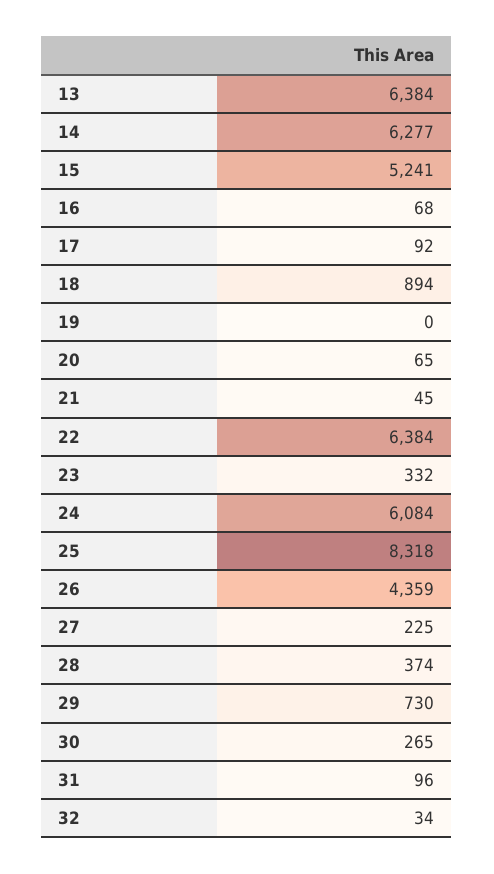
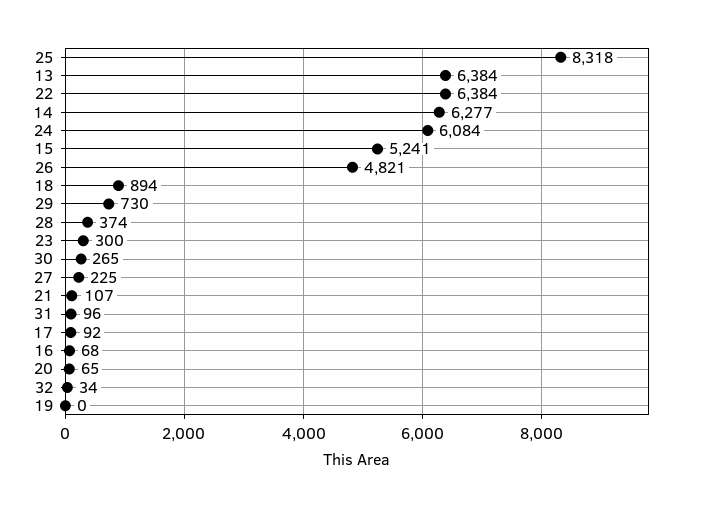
21: 45 -> 107
23: 332 -> 300
26: 4359 -> 4821

